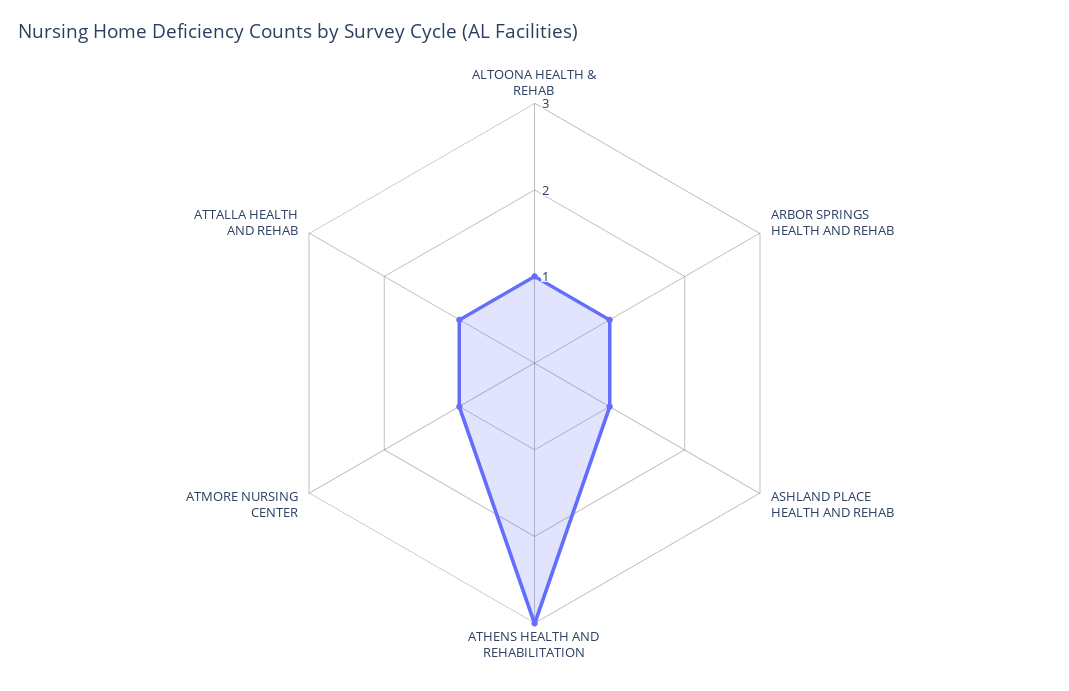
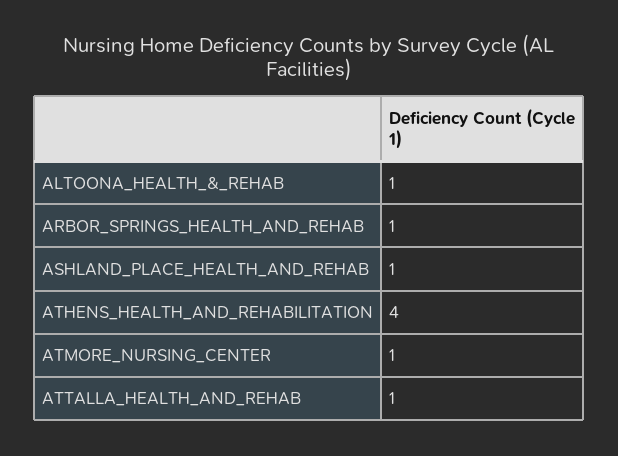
ATHENS HEALTH AND REHABILITATION: 3 -> 4

